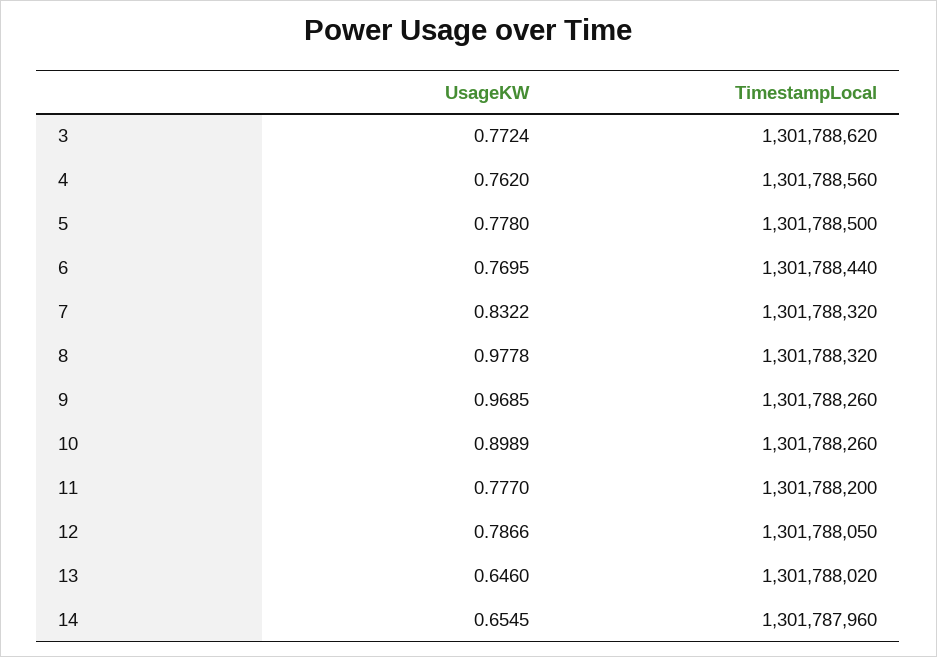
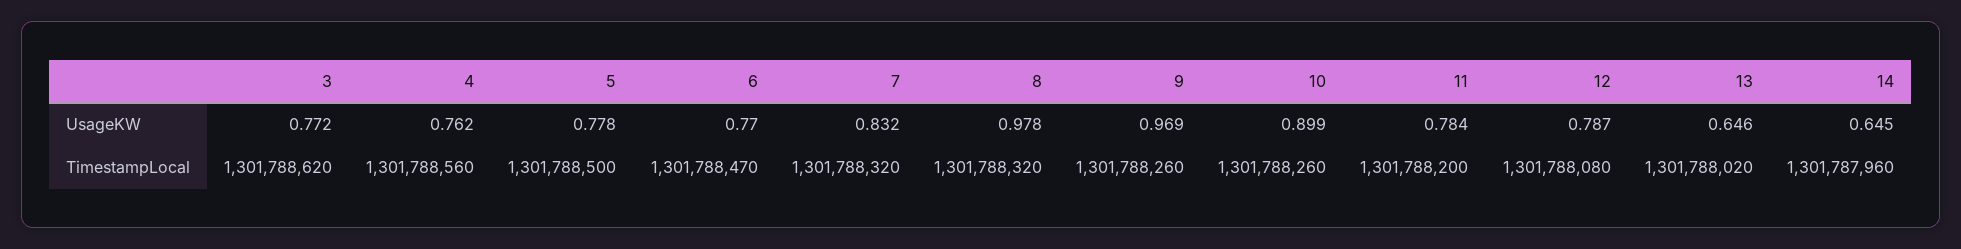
TimestampLocal, 6: 1301788440 -> 1301788470
UsageKW, 11: 0.777 -> 0.784
TimestampLocal, 12: 1301788050 -> 1301788080
UsageKW, 14: 0.6545 -> 0.645

